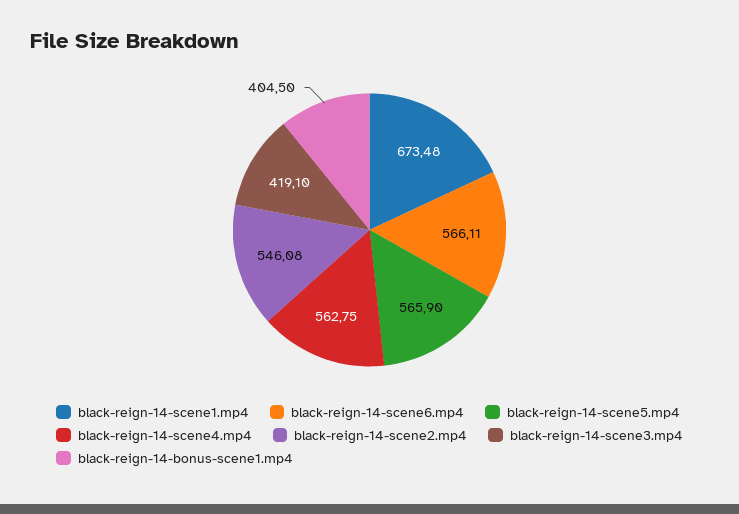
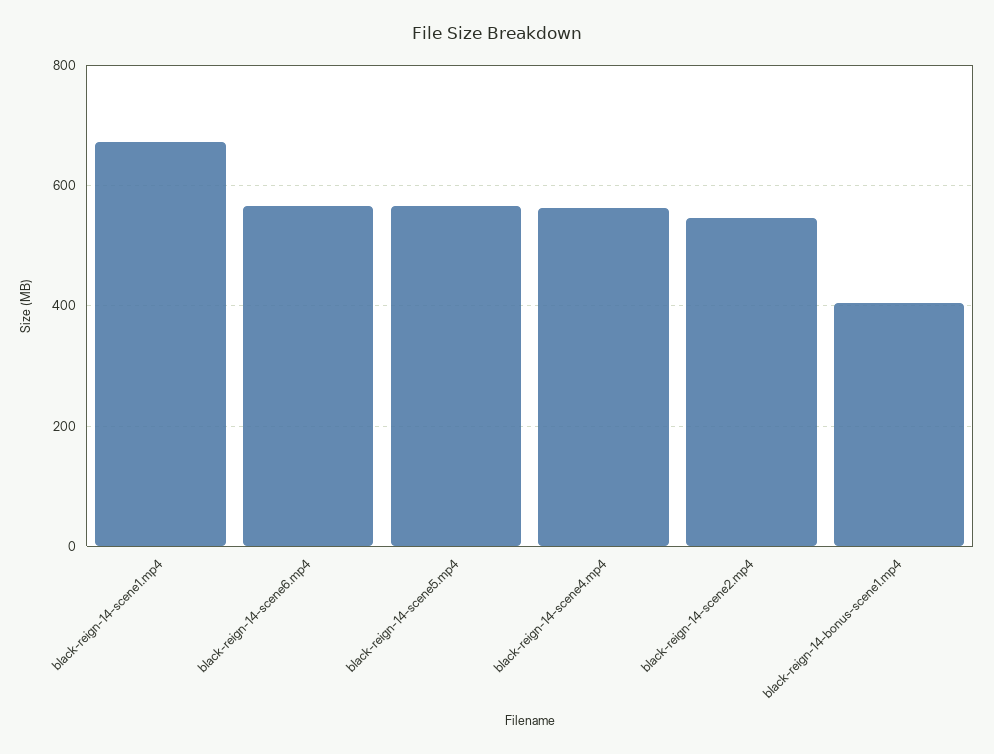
black-reign-14-scene3.mp4: 419.1 -> none

